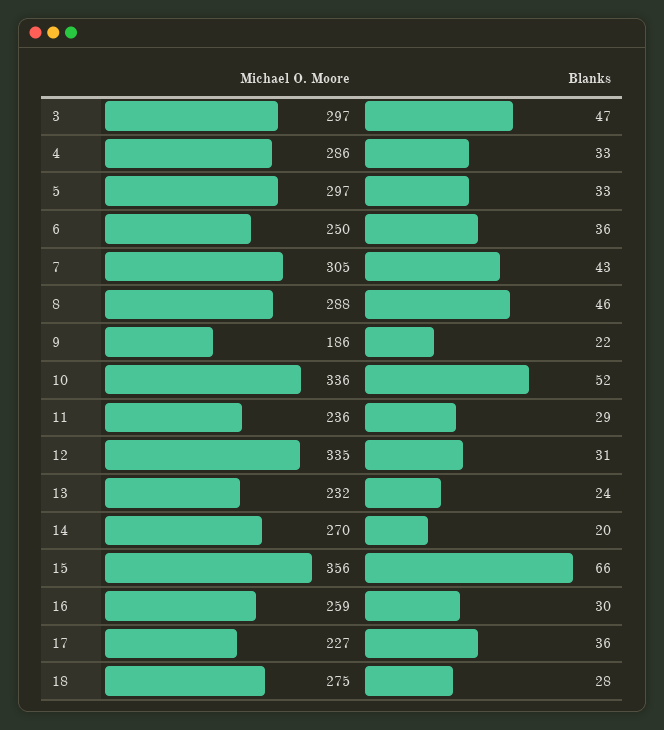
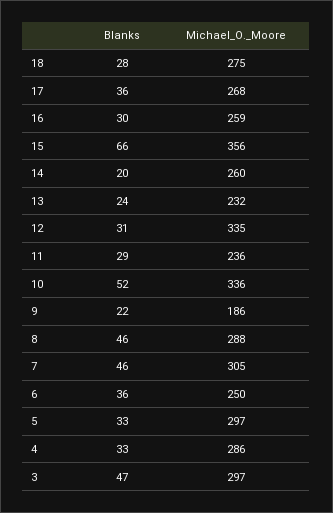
Blanks, 7: 43 -> 46
Michael O. Moore, 14: 270 -> 260
Michael O. Moore, 17: 227 -> 268

